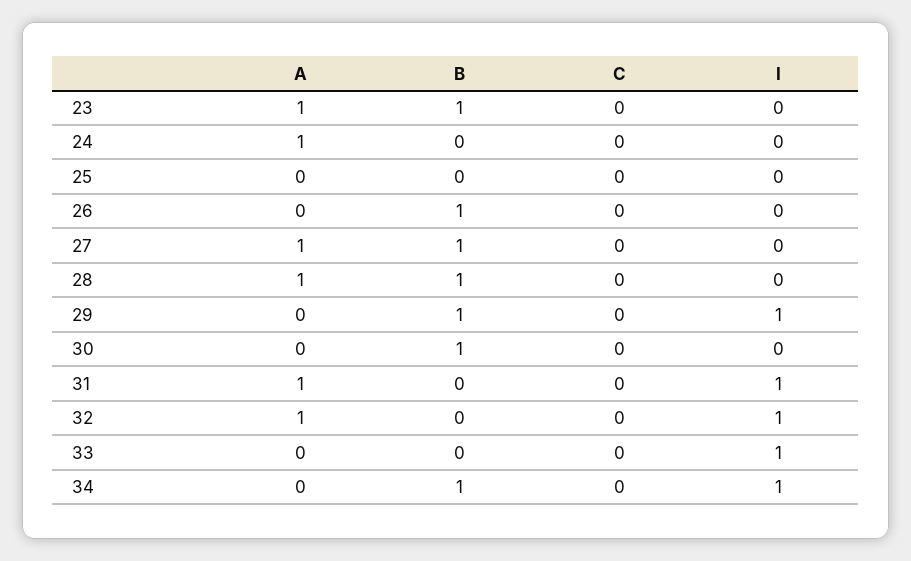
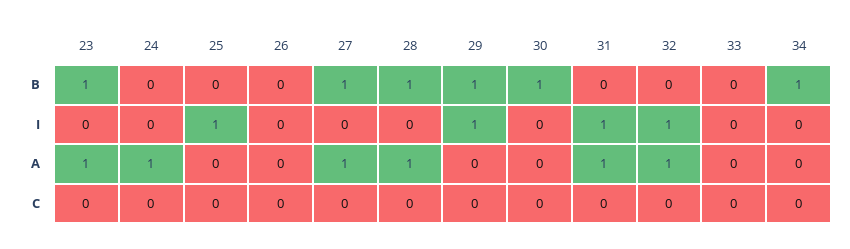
I, 25: 0 -> 1
B, 26: 1 -> 0
I, 33: 1 -> 0
I, 34: 1 -> 0

